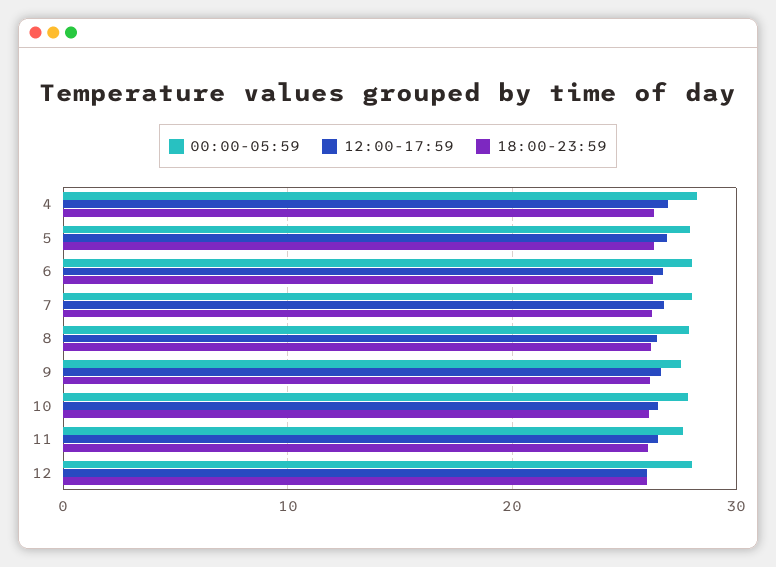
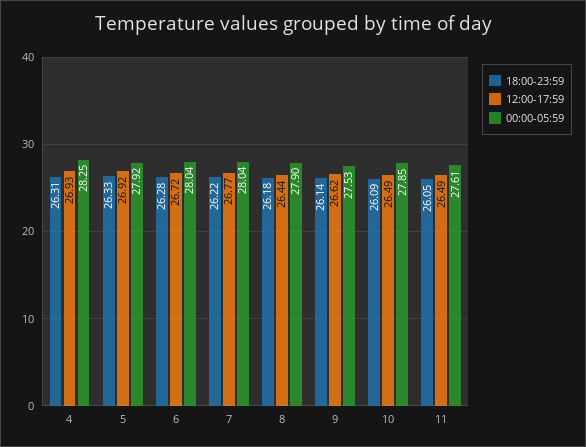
00:00-05:59, 12: 28 -> none
12:00-17:59, 12: 26 -> none
18:00-23:59, 12: 26 -> none

